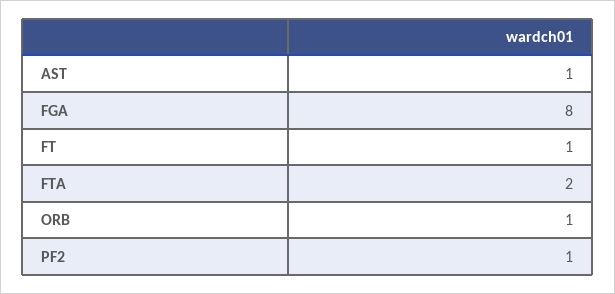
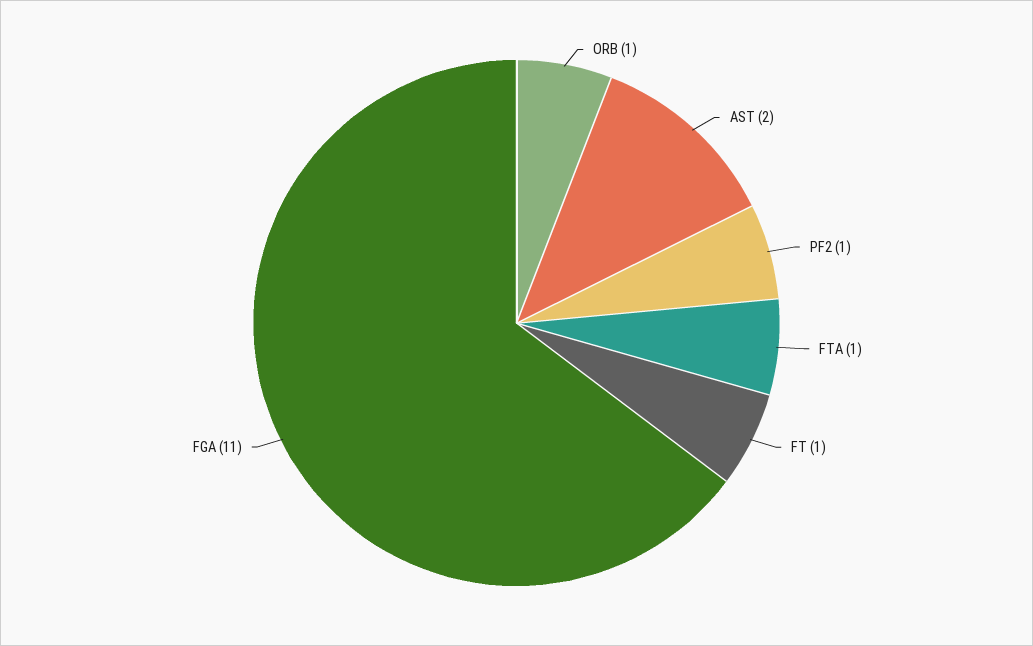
AST: 1 -> 2
FGA: 8 -> 11
FTA: 2 -> 1

